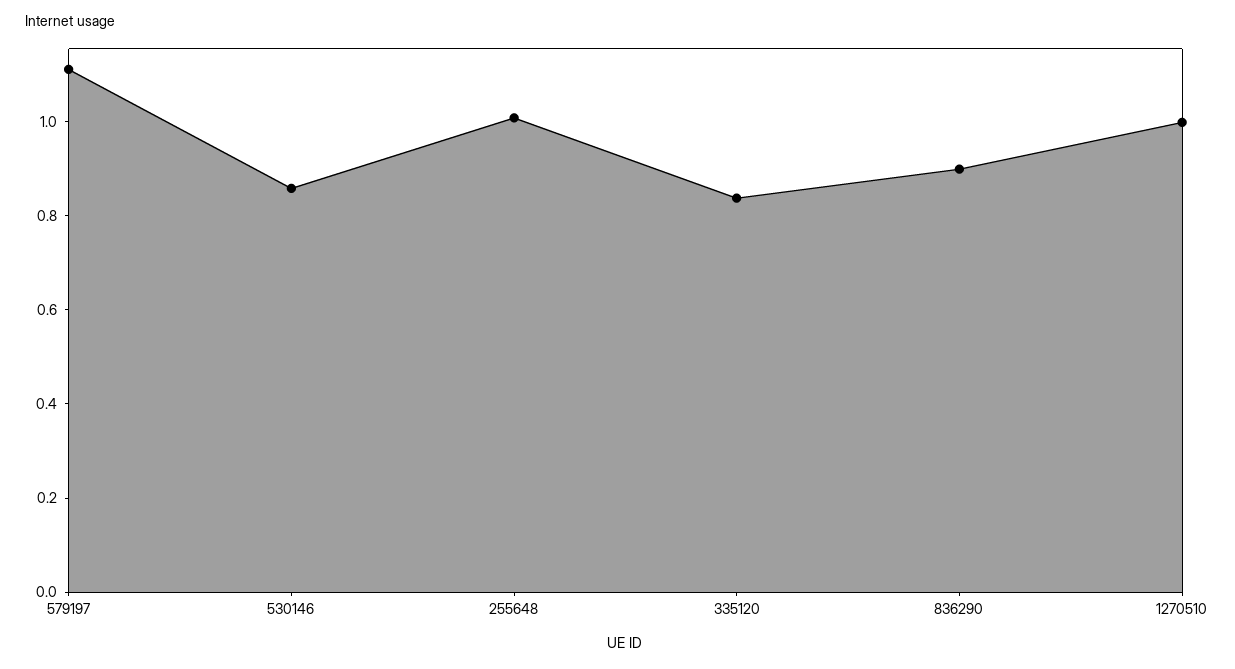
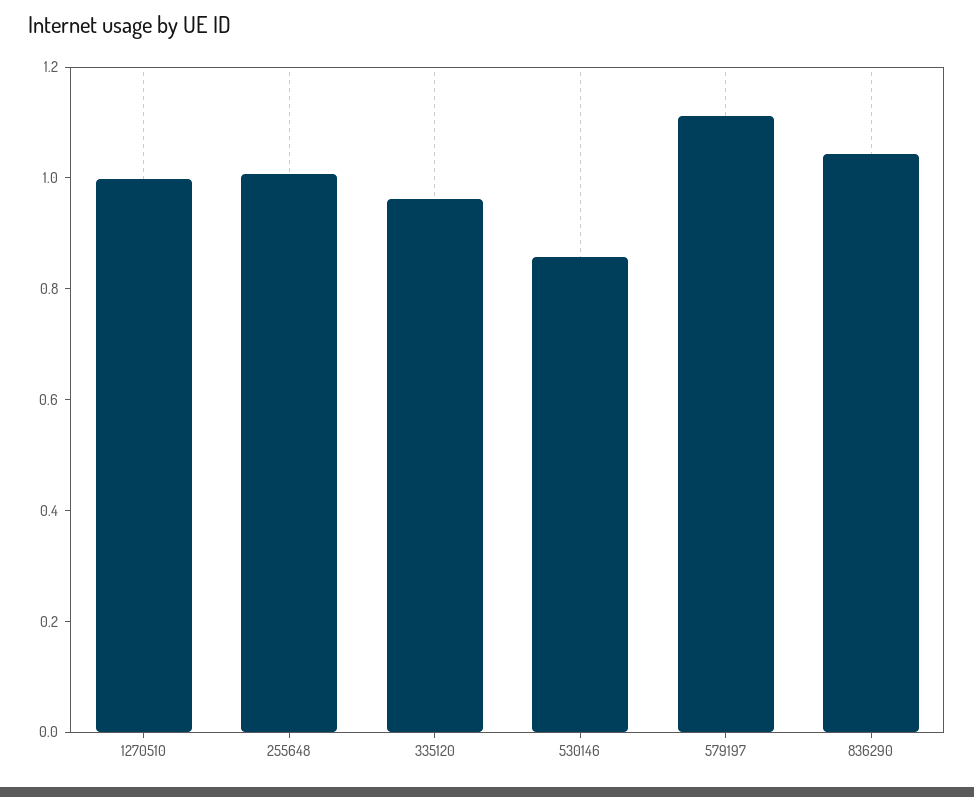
335120: 0.85 -> 0.95
836290: 0.9 -> 1.05

